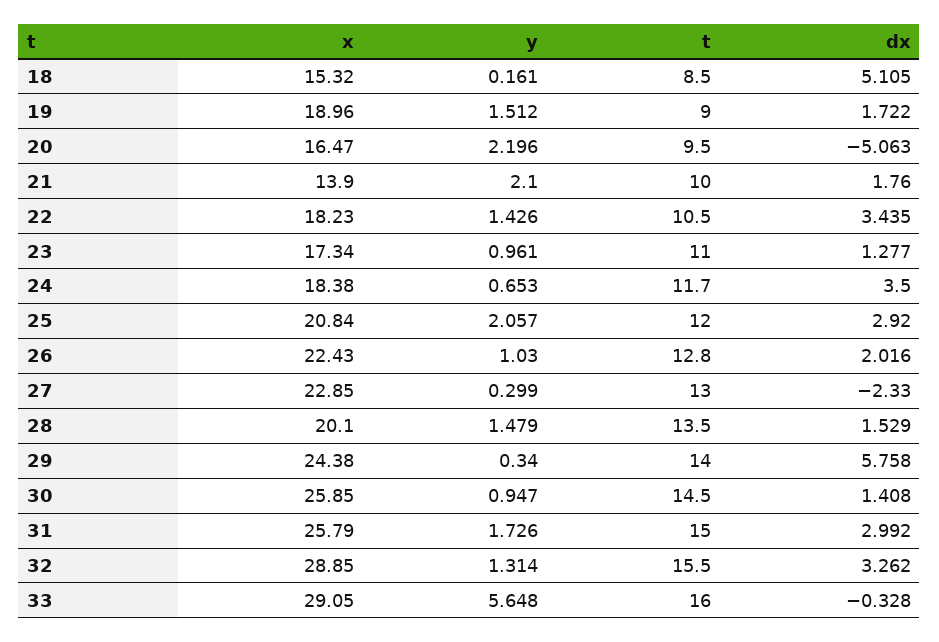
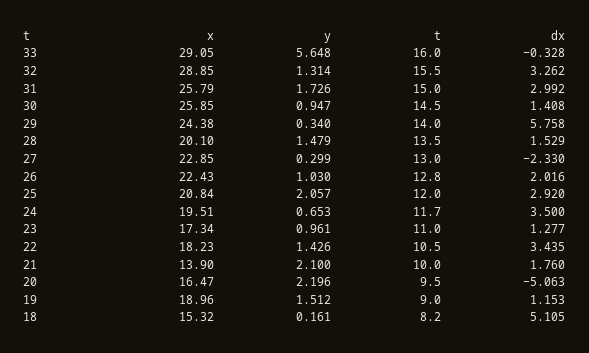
t, 18: 8.5 -> 8.2
dx, 19: 1.722 -> 1.153
x, 24: 18.38 -> 19.51

